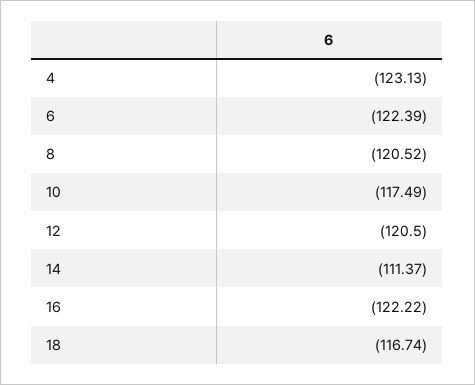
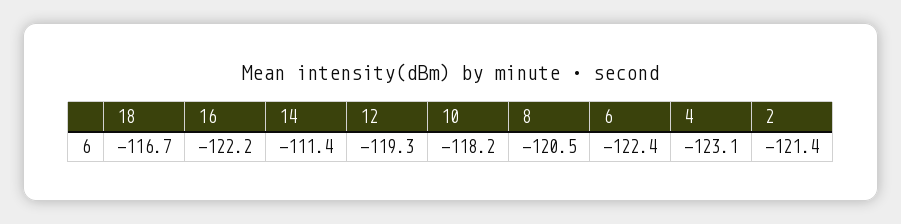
10: -117.49 -> -118.2
12: -120.5 -> -119.3
2: none -> -121.4

